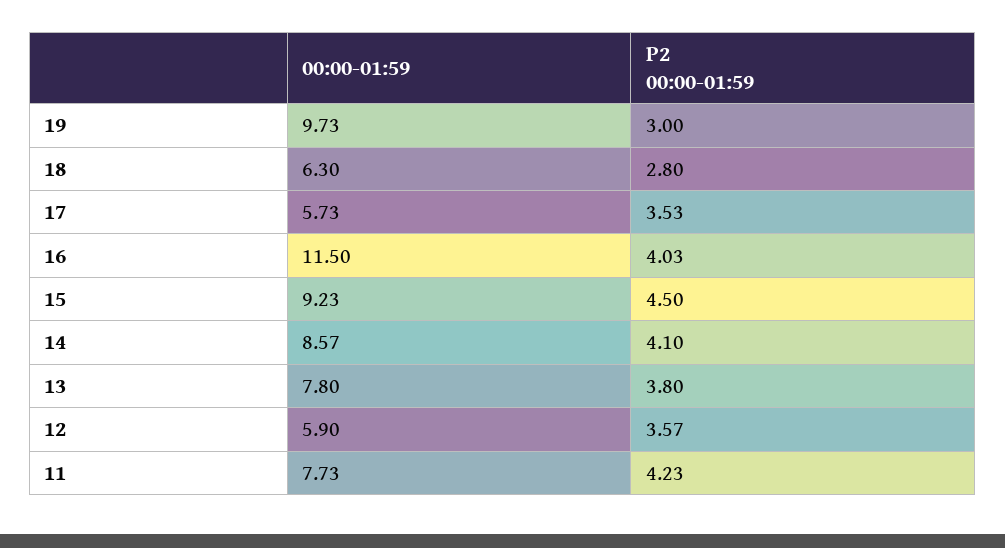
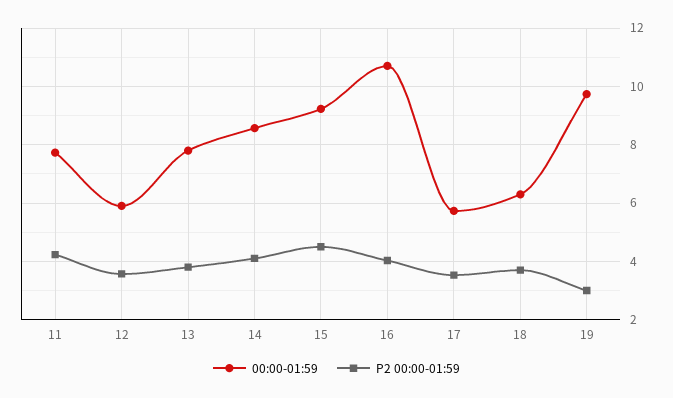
P2 00:00-01:59, 18: 2.8 -> 3.75
00:00-01:59, 16: 11.5 -> 10.75

